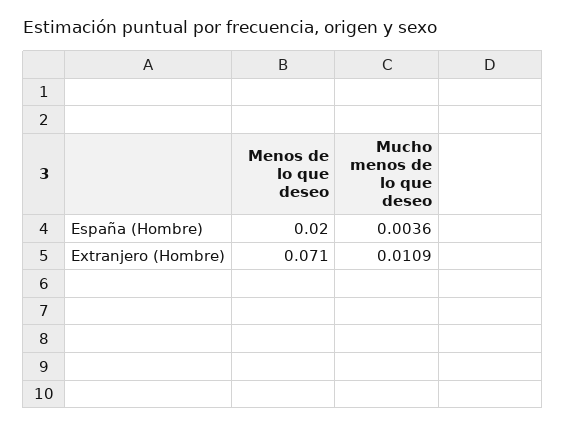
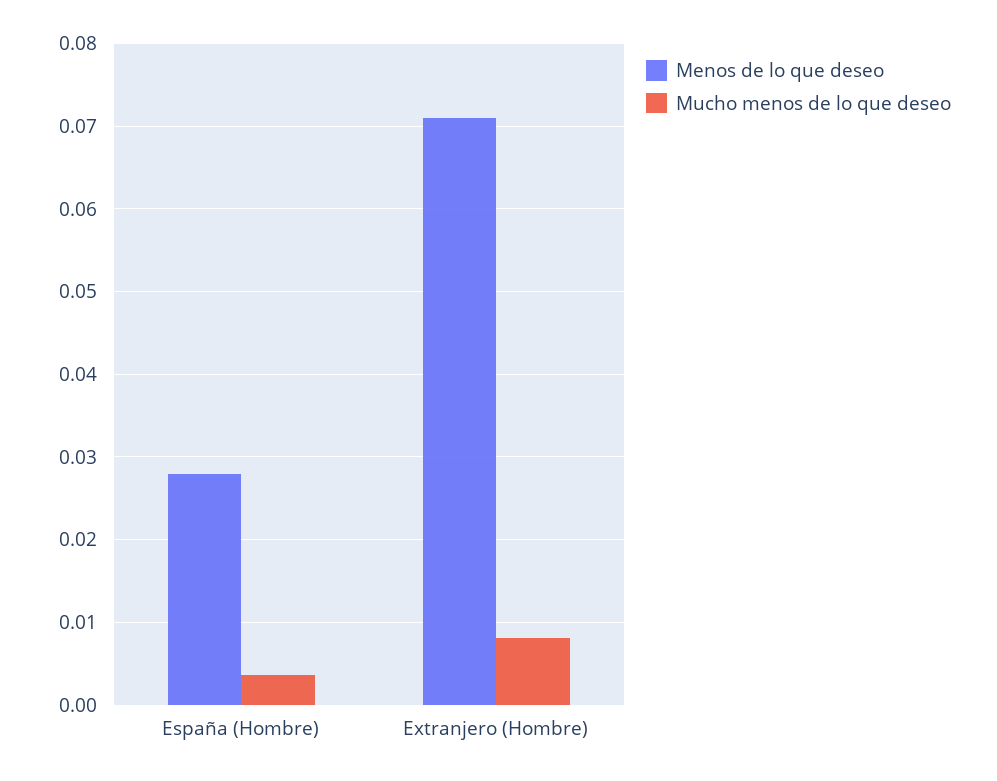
Menos de lo que deseo, España (Hombre): 0.02 -> 0.028
Mucho menos de lo que deseo, Extranjero (Hombre): 0.0109 -> 0.008

